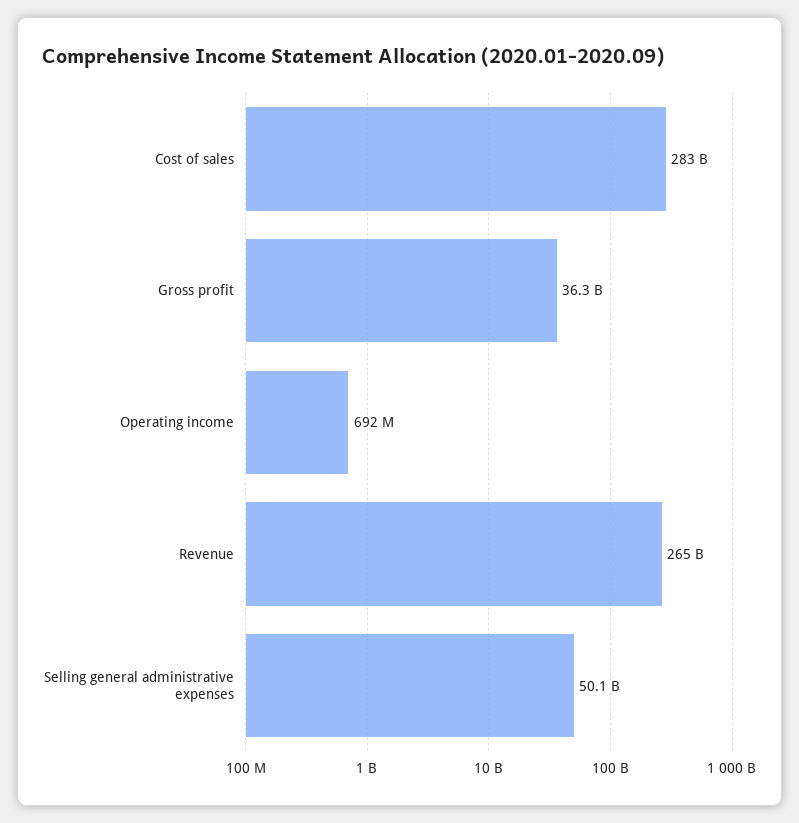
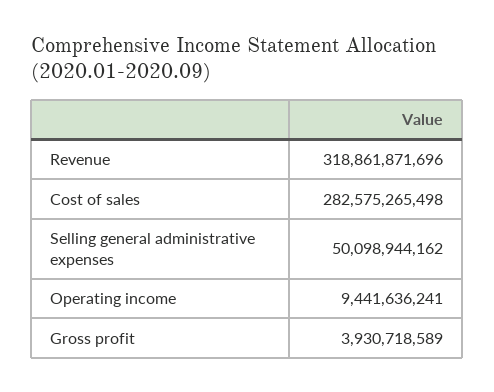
Gross profit: 36300000000 -> 3930718589
Operating income: 692000000 -> 9441636241
Revenue: 265000000000 -> 318861871696

